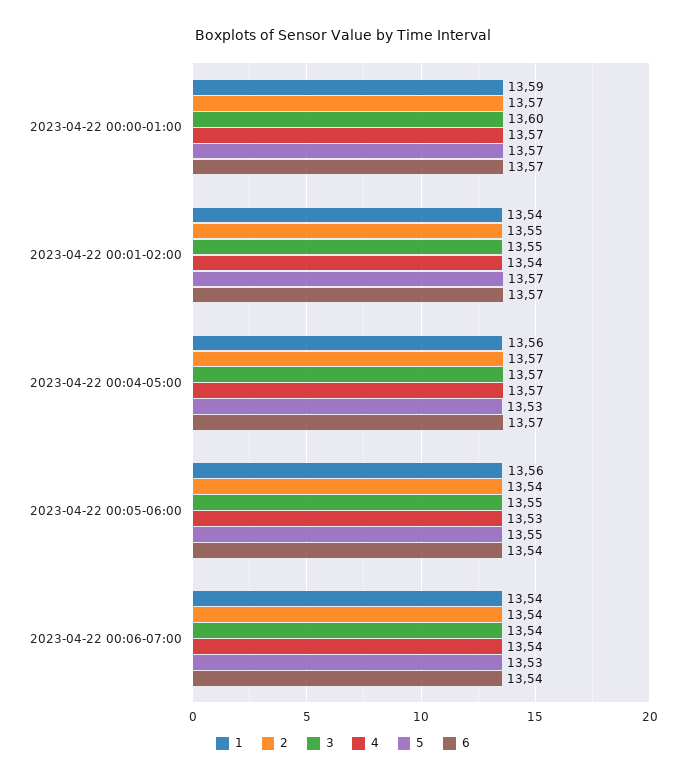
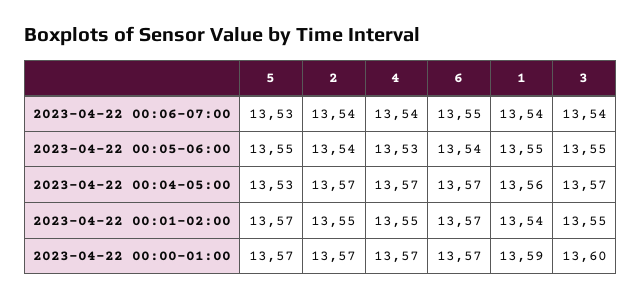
4, 2023-04-22 00:01-02:00: 13.54 -> 13.55
1, 2023-04-22 00:05-06:00: 13.56 -> 13.55
6, 2023-04-22 00:06-07:00: 13.54 -> 13.55

